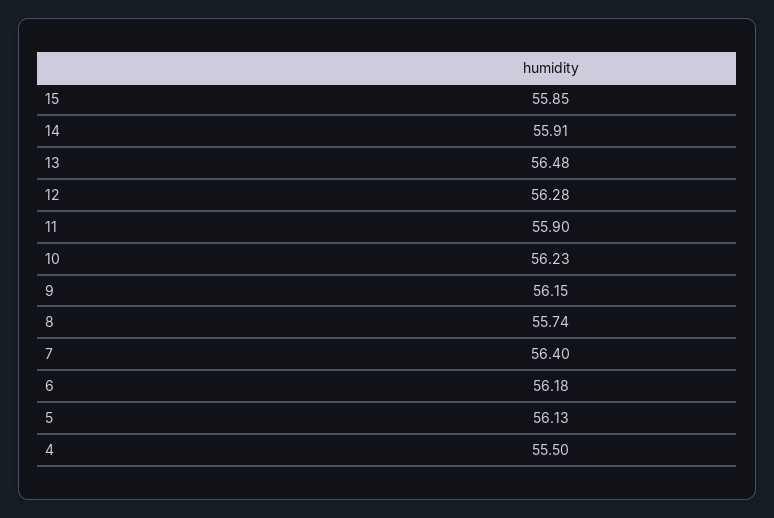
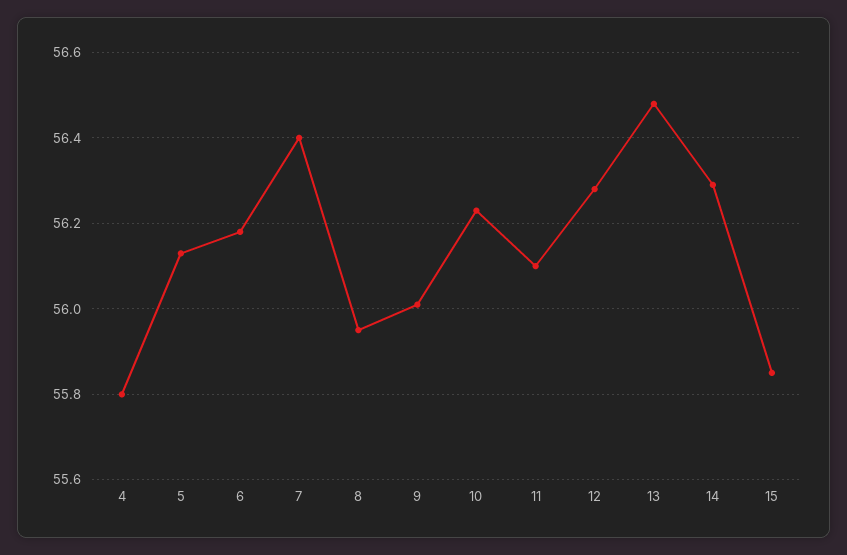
14: 55.91 -> 56.3
11: 55.9 -> 56.1
9: 56.15 -> 56
8: 55.74 -> 55.95
4: 55.5 -> 55.8

